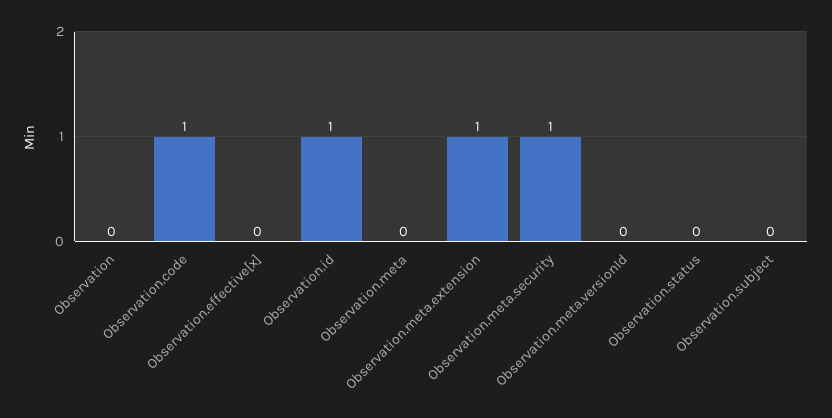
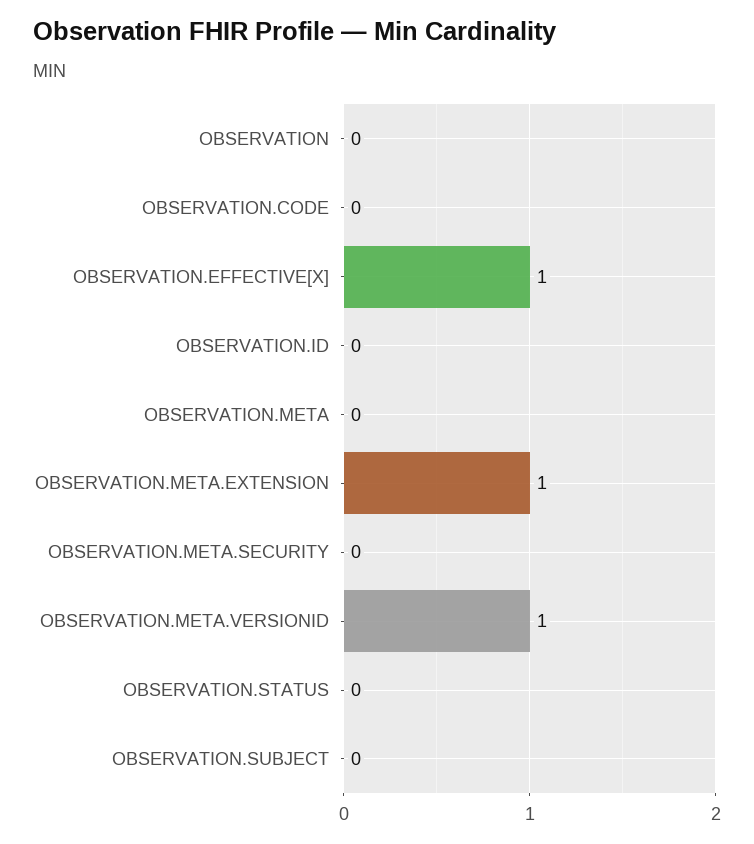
Observation.code: 1 -> 0
Observation.effective[x]: 0 -> 1
Observation.id: 1 -> 0
Observation.meta.security: 1 -> 0
Observation.meta.versionId: 0 -> 1

